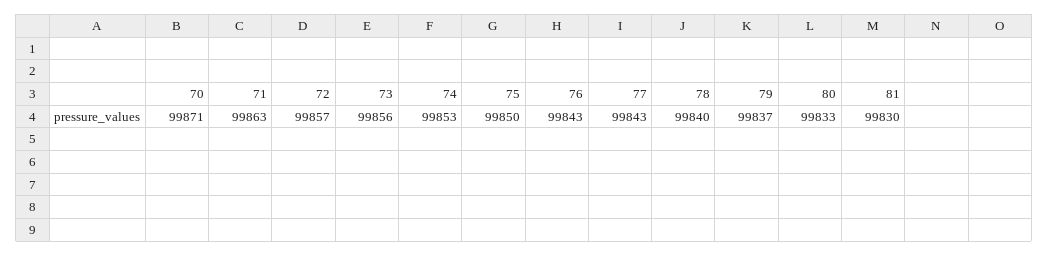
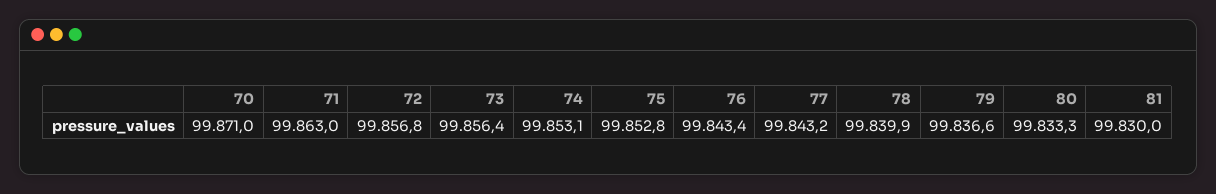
75: 99850 -> 99852.8

